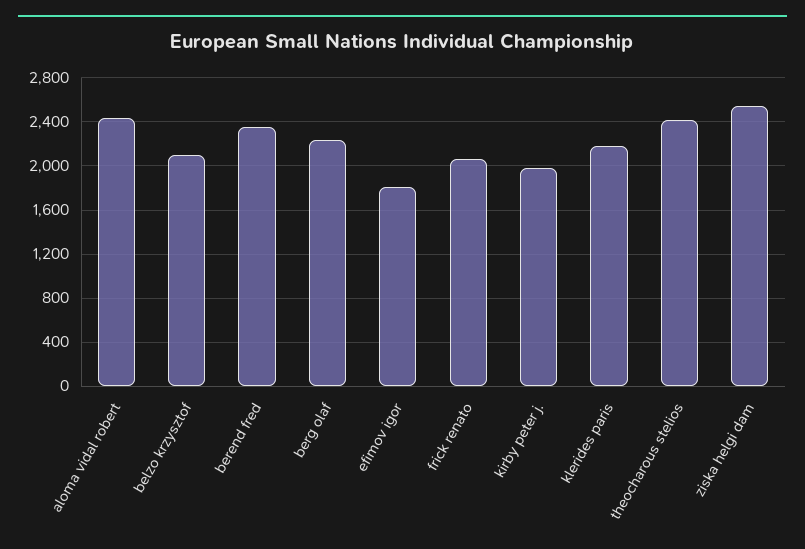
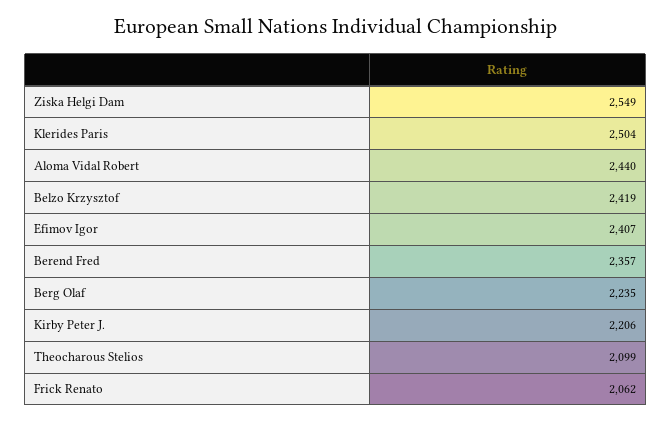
belzo krzysztof: 2100 -> 2419
efimov igor: 1800 -> 2407
kirby peter j.: 2000 -> 2206
klerides paris: 2200 -> 2504
theocharous stelios: 2400 -> 2099

